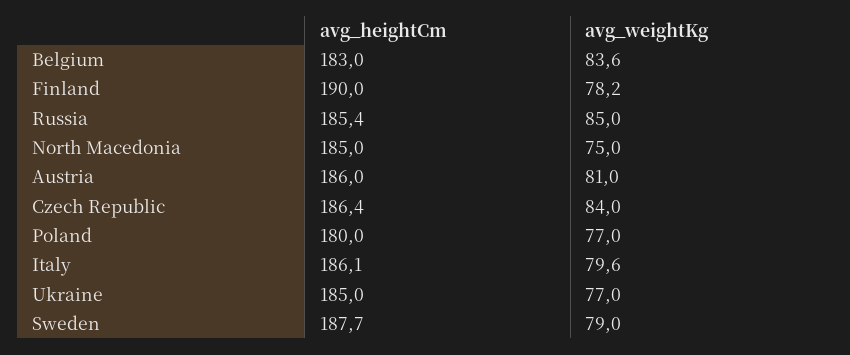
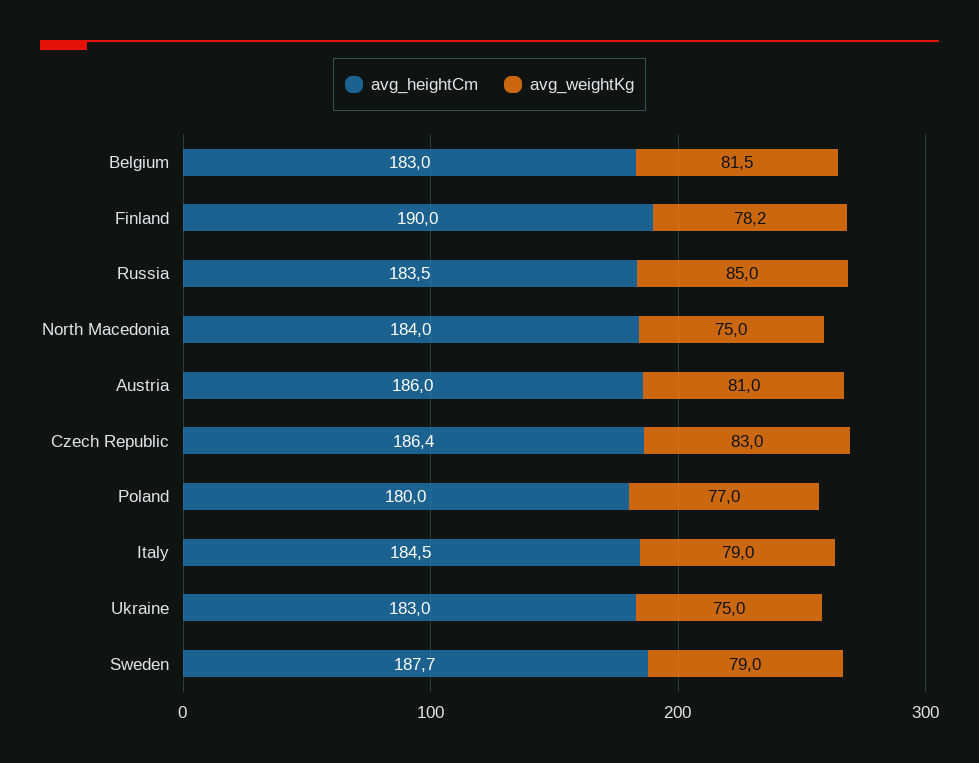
avg_weightKg, Belgium: 83.6 -> 81.5
avg_heightCm, Russia: 185.4 -> 183.5
avg_heightCm, North Macedonia: 185 -> 184
avg_weightKg, Czech Republic: 84 -> 83
avg_heightCm, Italy: 186.1 -> 184.5
avg_weightKg, Italy: 79.6 -> 79
avg_heightCm, Ukraine: 185 -> 183
avg_weightKg, Ukraine: 77 -> 75

